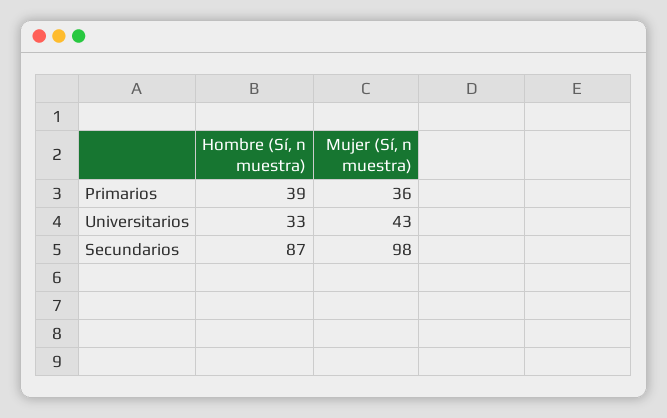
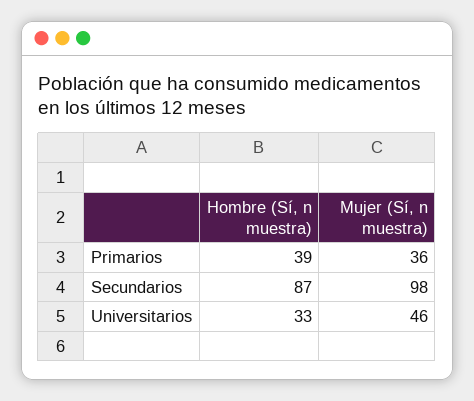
Mujer (Sí, n muestra), Universitarios: 43 -> 46

